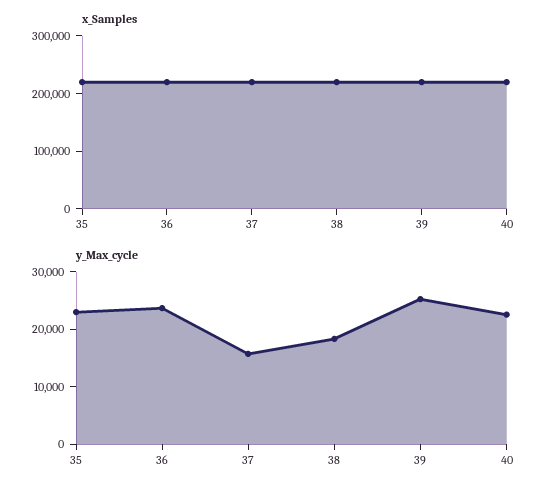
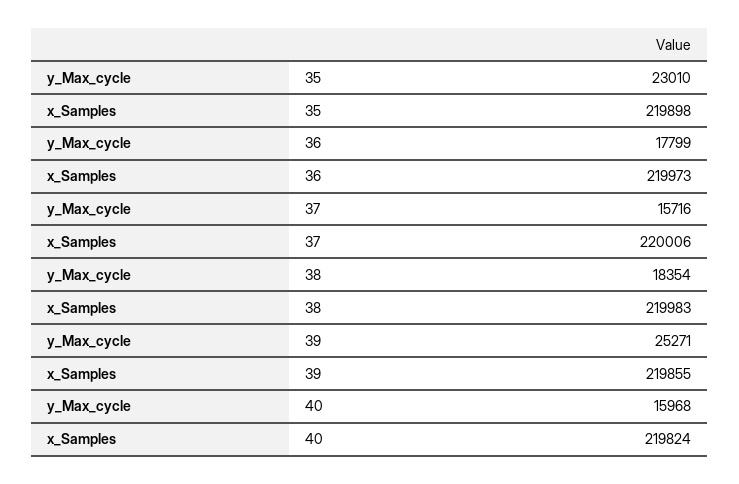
y_Max_cycle, 36: 24000 -> 17799
y_Max_cycle, 40: 22000 -> 15968

